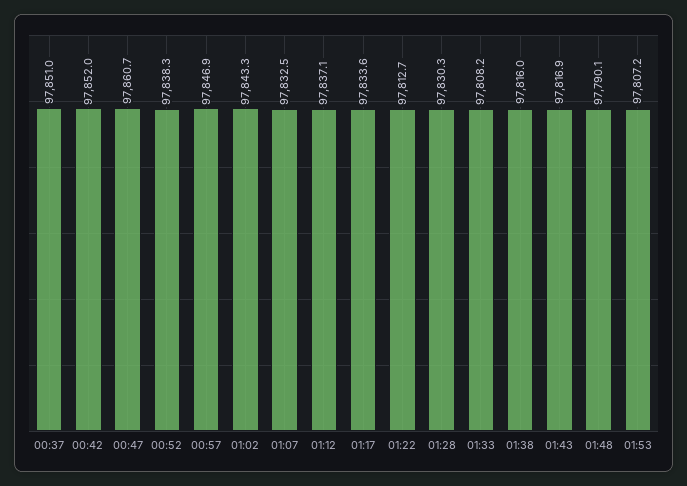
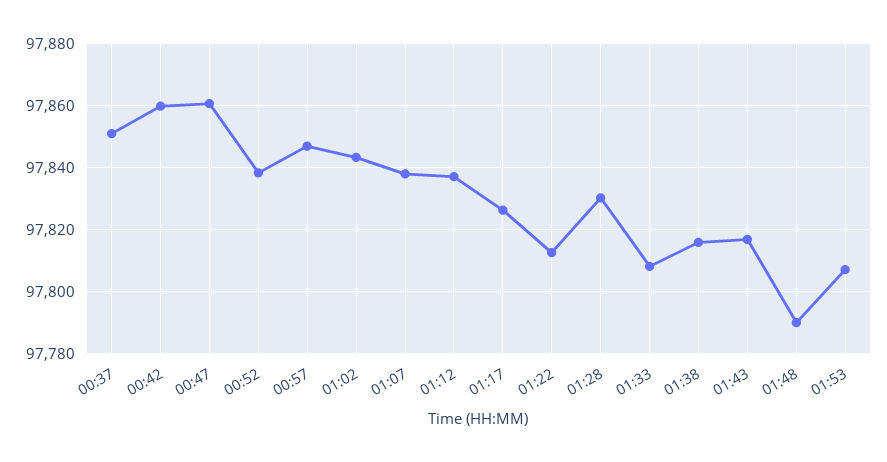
00:42: 97852 -> 97860
01:07: 97832.5 -> 97838
01:17: 97833.6 -> 97826

